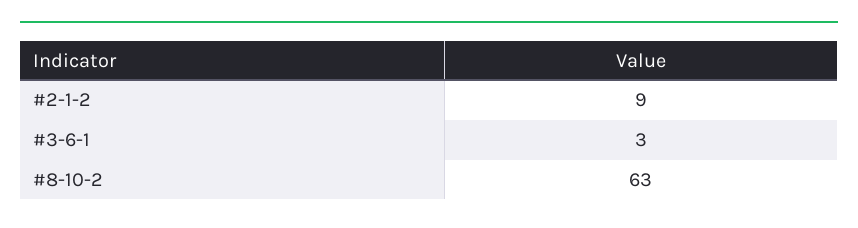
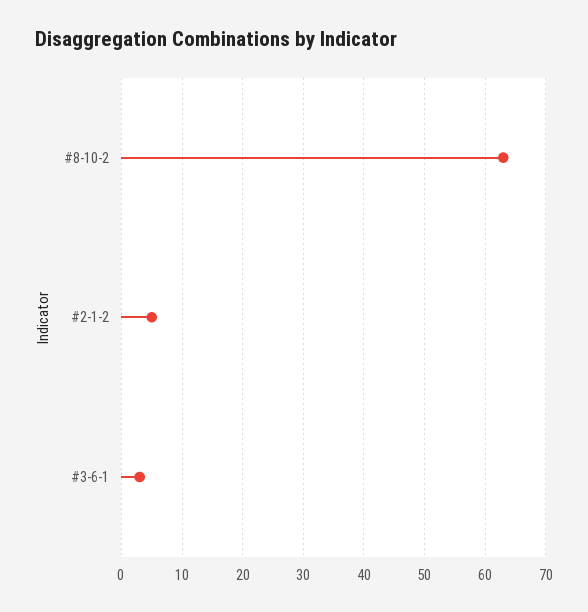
#2-1-2: 9 -> 5

